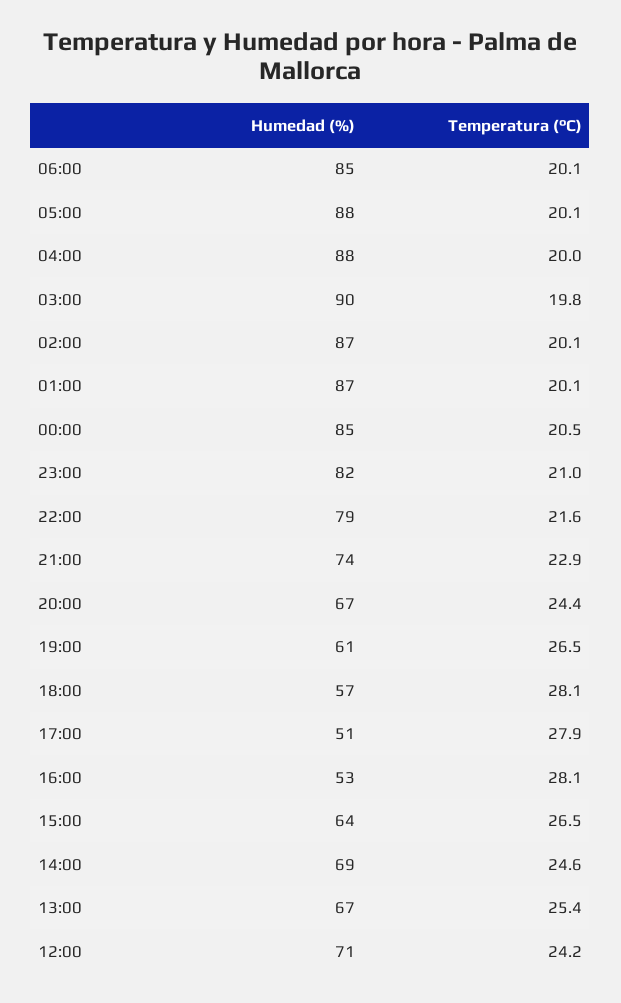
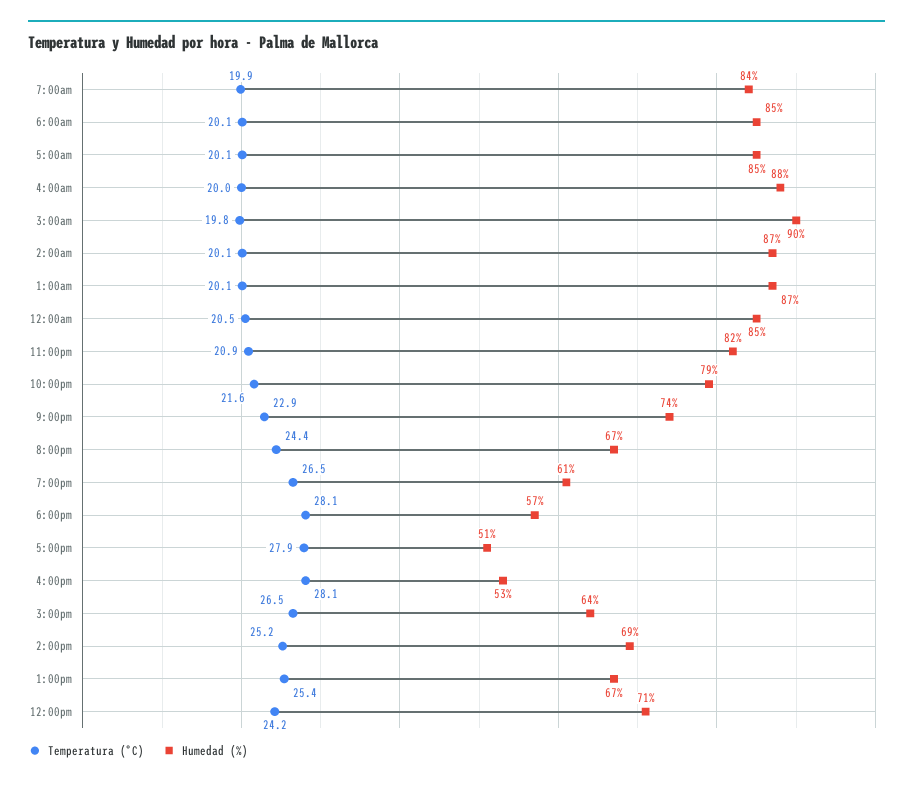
Humedad (%), 05:00: 88 -> 85
Temperatura (°C), 23:00: 21 -> 20.9
Temperatura (°C), 14:00: 24.6 -> 25.2
Temperatura (°C), 7:00am: none -> 19.9
Humedad (%), 7:00am: none -> 84

